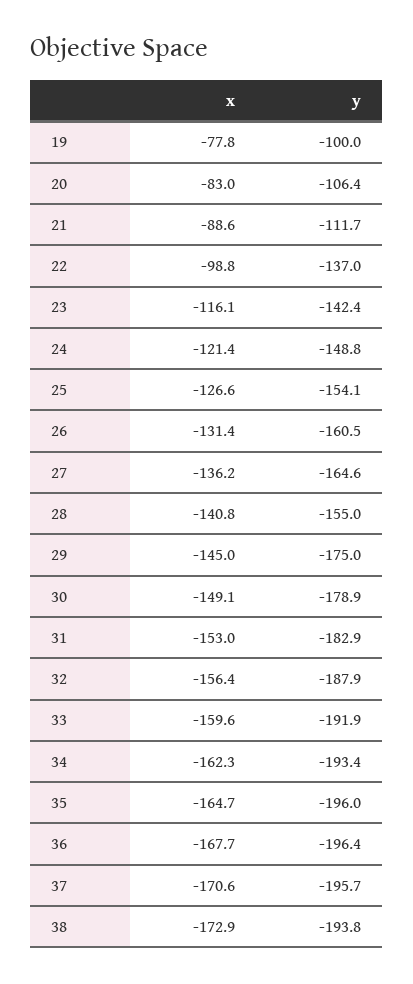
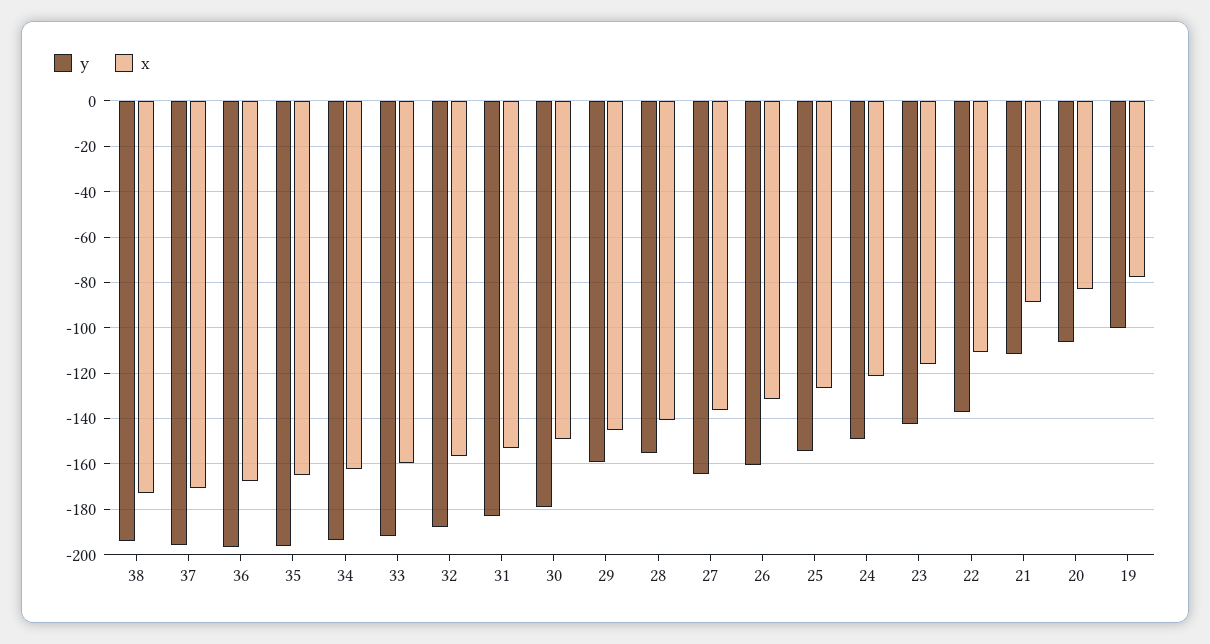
x, 22: -98.8 -> -110
y, 29: -175 -> -160

